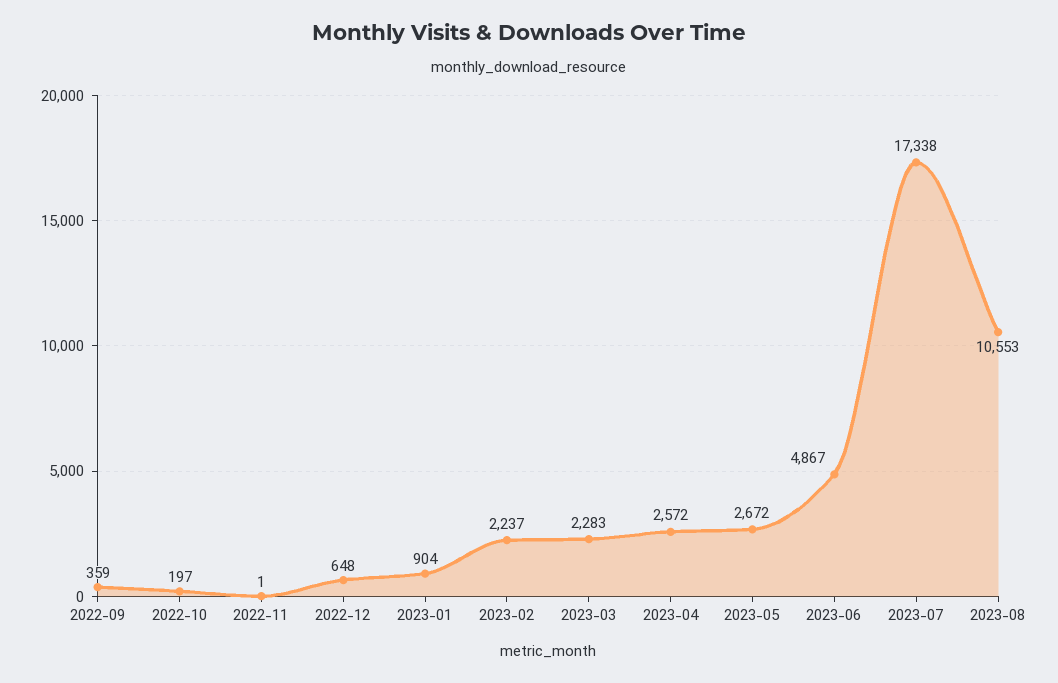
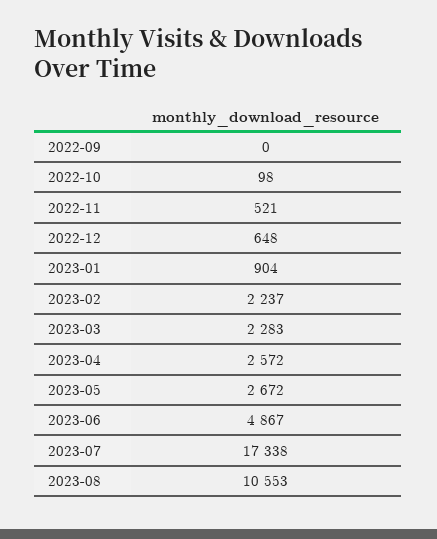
2022-09: 359 -> 0
2022-10: 197 -> 98
2022-11: 1 -> 521

